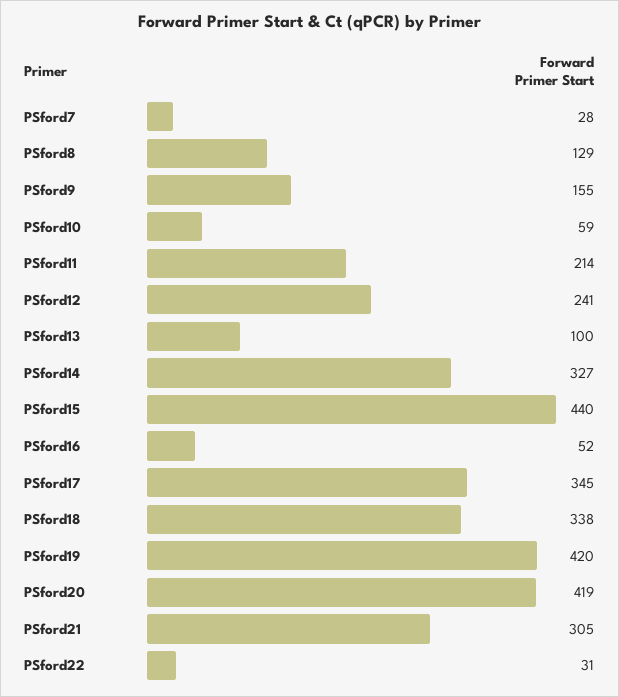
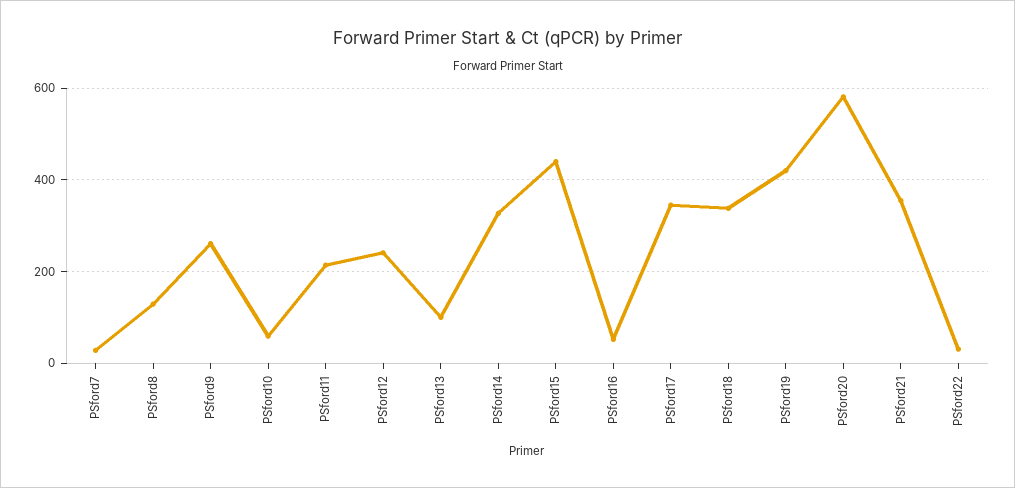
PSford9: 155 -> 260
PSford20: 419 -> 580
PSford21: 305 -> 360

